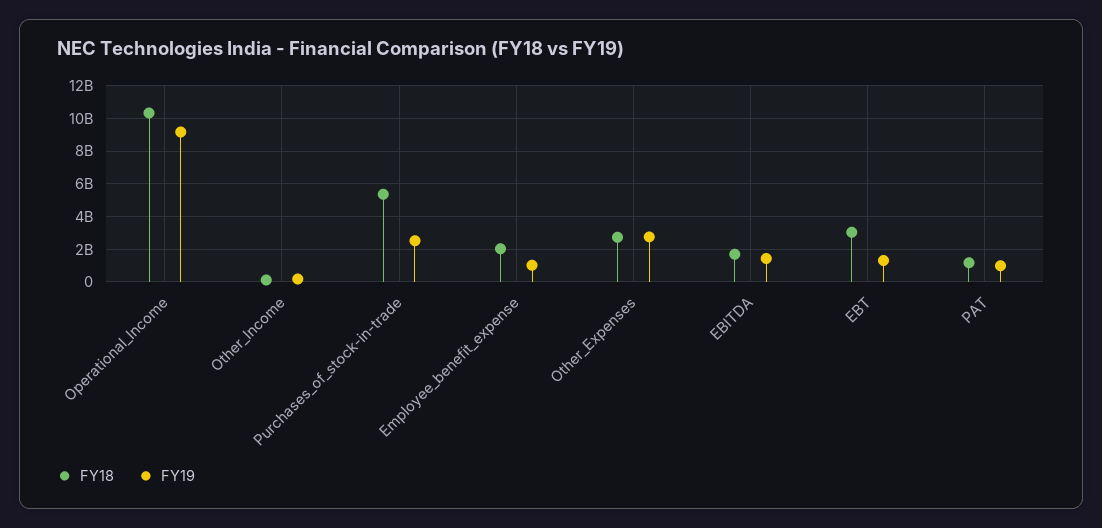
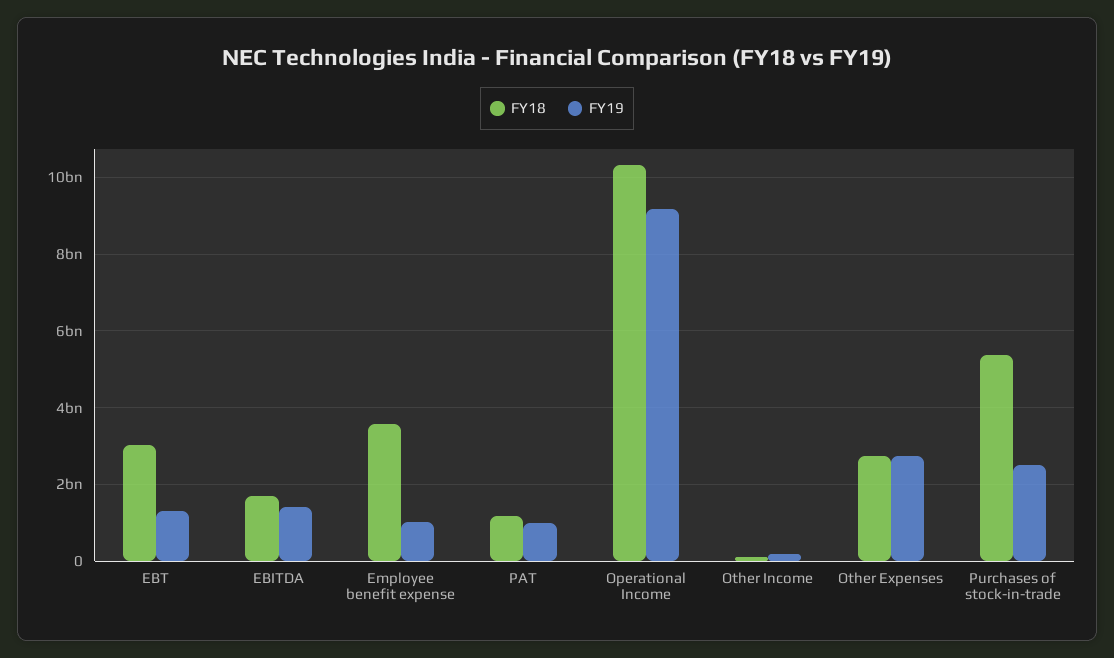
FY18, Employee_benefit_expense: 2000000000 -> 3600000000

